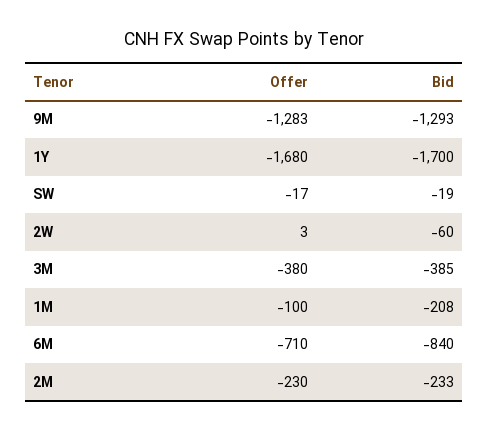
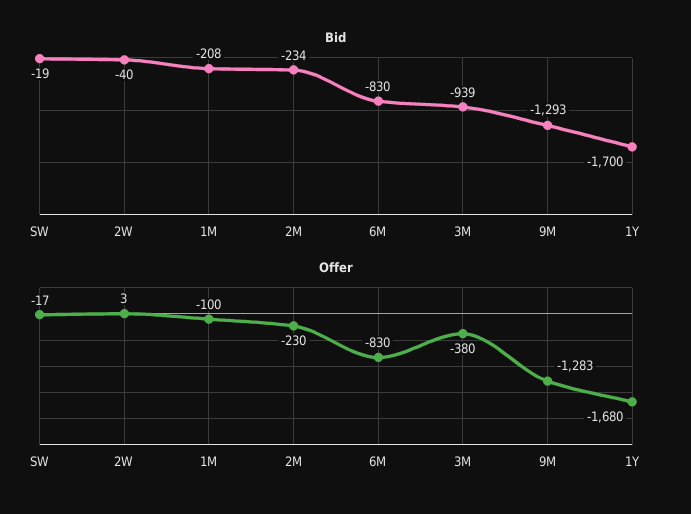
Bid, 2W: -60 -> -40
Bid, 3M: -385 -> -939
Offer, 6M: -710 -> -830
Bid, 6M: -840 -> -830
Bid, 2M: -233 -> -234

